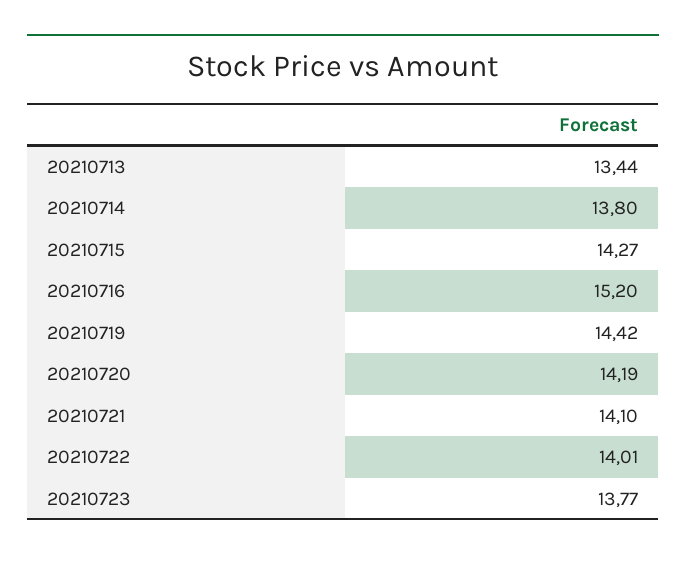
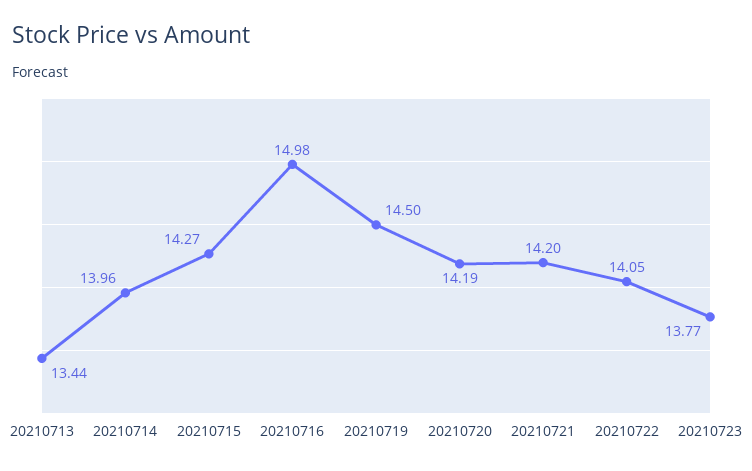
20210714: 13.8 -> 13.96
20210716: 15.2 -> 14.98
20210719: 14.42 -> 14.5
20210721: 14.1 -> 14.2
20210722: 14.01 -> 14.05

